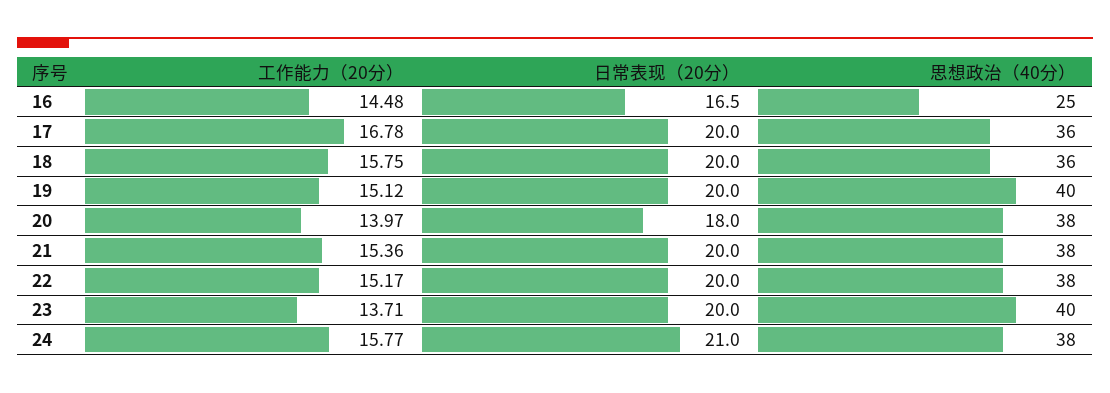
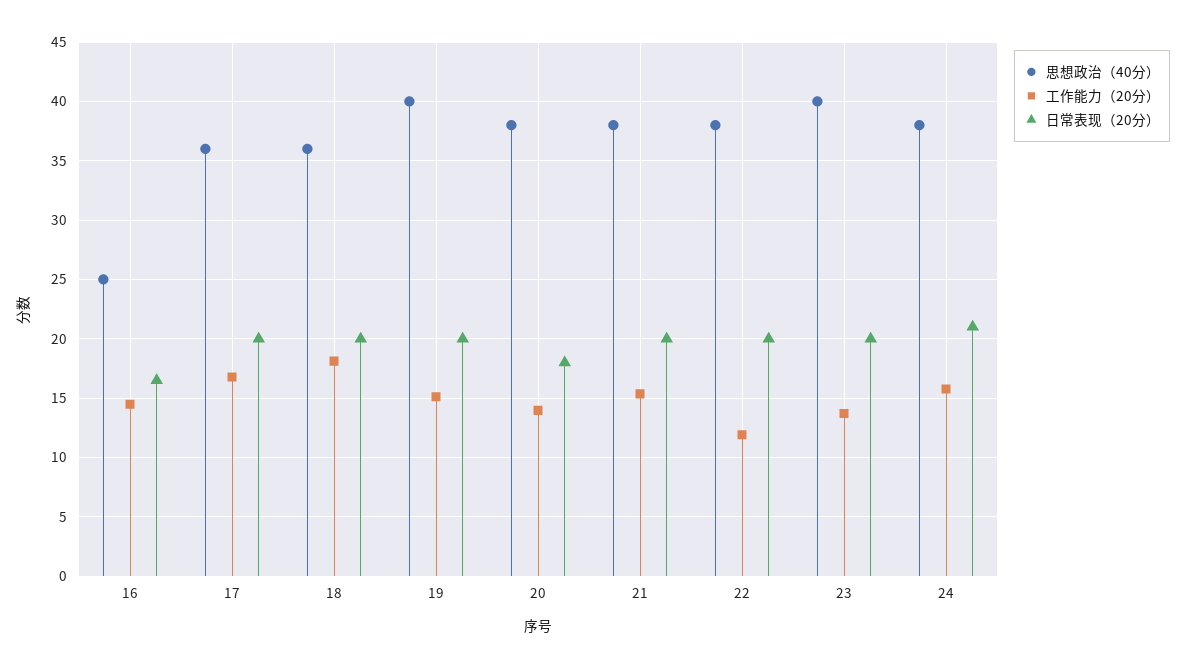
工作能力（20分）, 18: 15.75 -> 18
工作能力（20分）, 22: 15.17 -> 12

